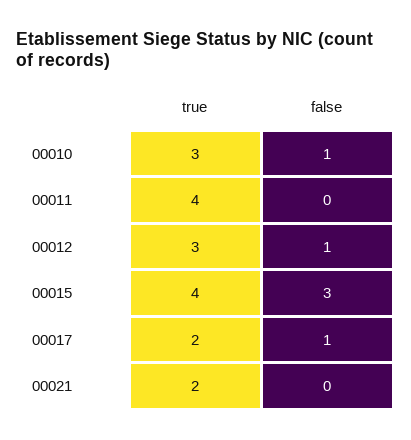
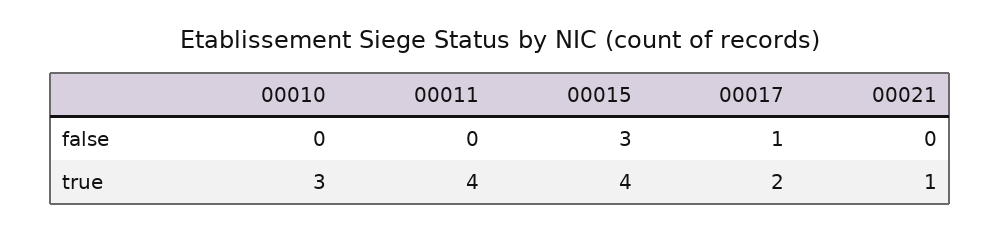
false, 00010: 1 -> 0
true, 00012: 3 -> none
false, 00012: 1 -> none
true, 00021: 2 -> 1

